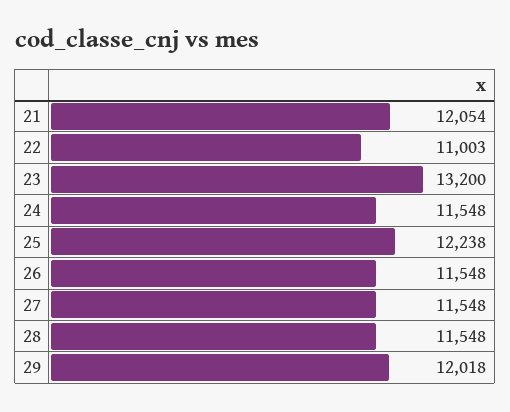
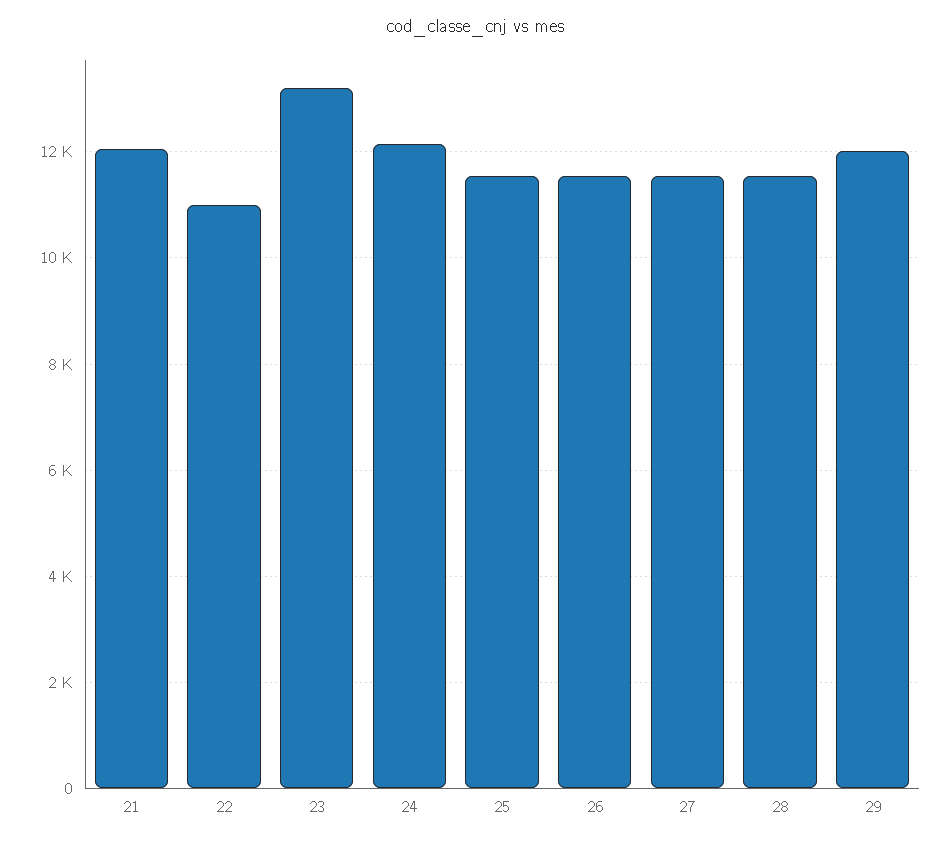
24: 11548 -> 12200
25: 12238 -> 11600

